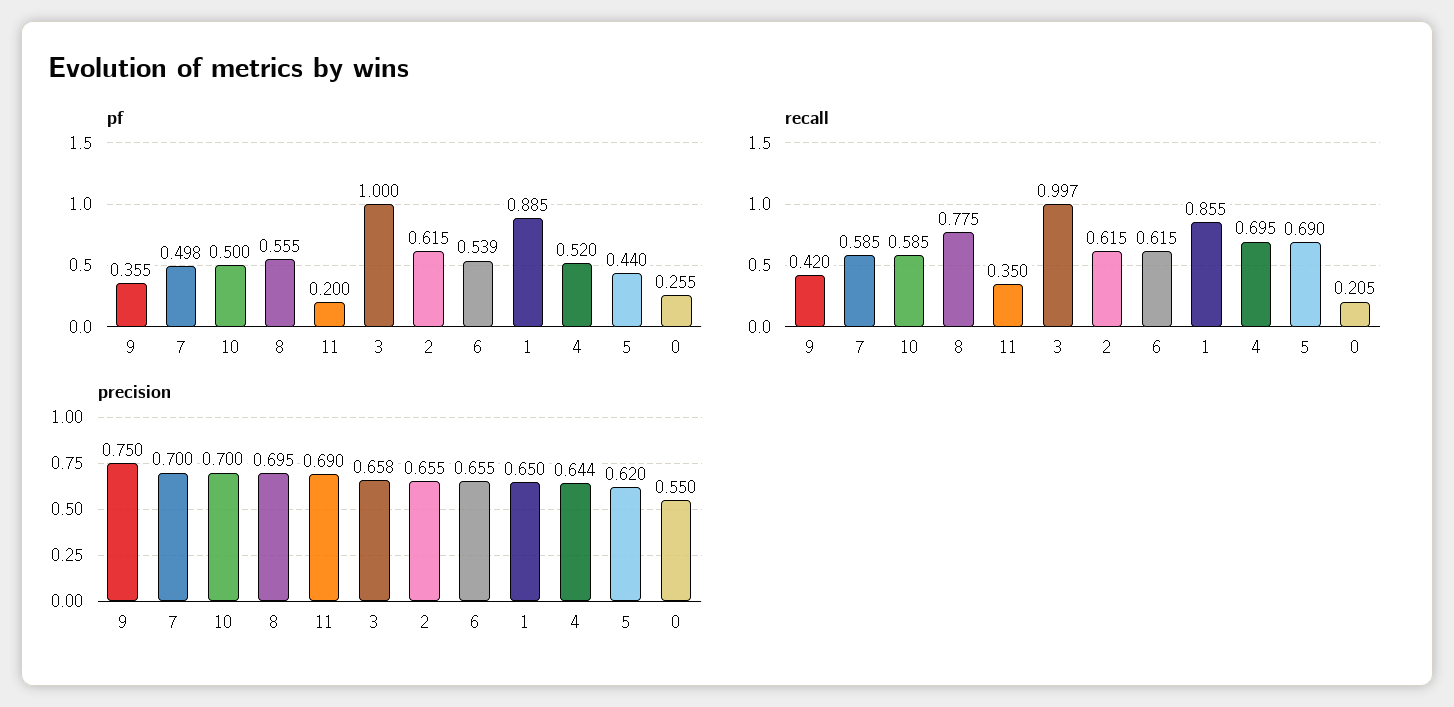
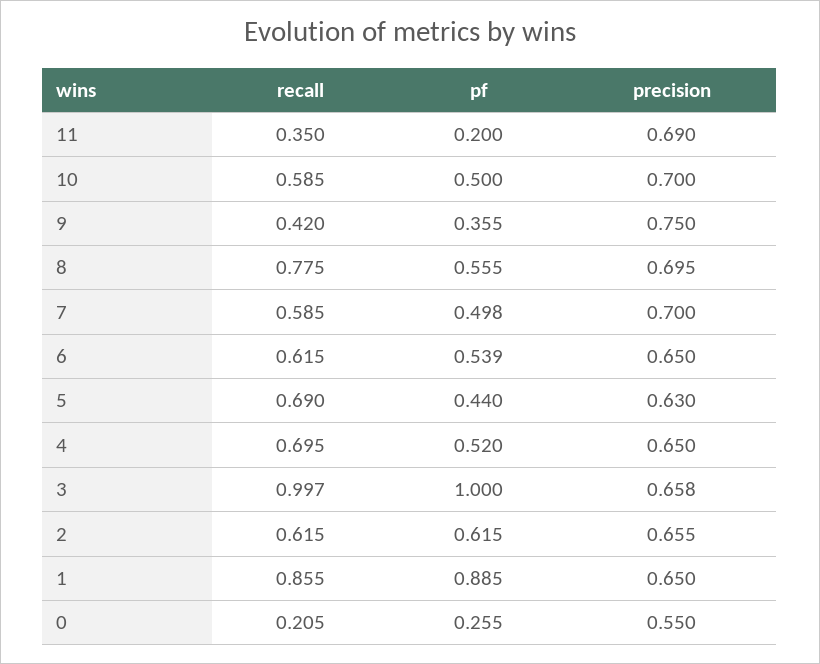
precision, 6: 0.655 -> 0.65
precision, 4: 0.644 -> 0.65
precision, 5: 0.62 -> 0.63

